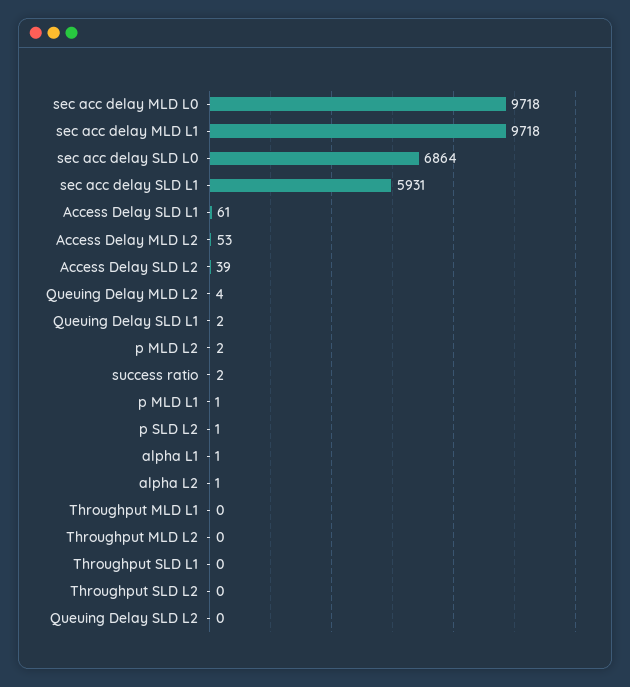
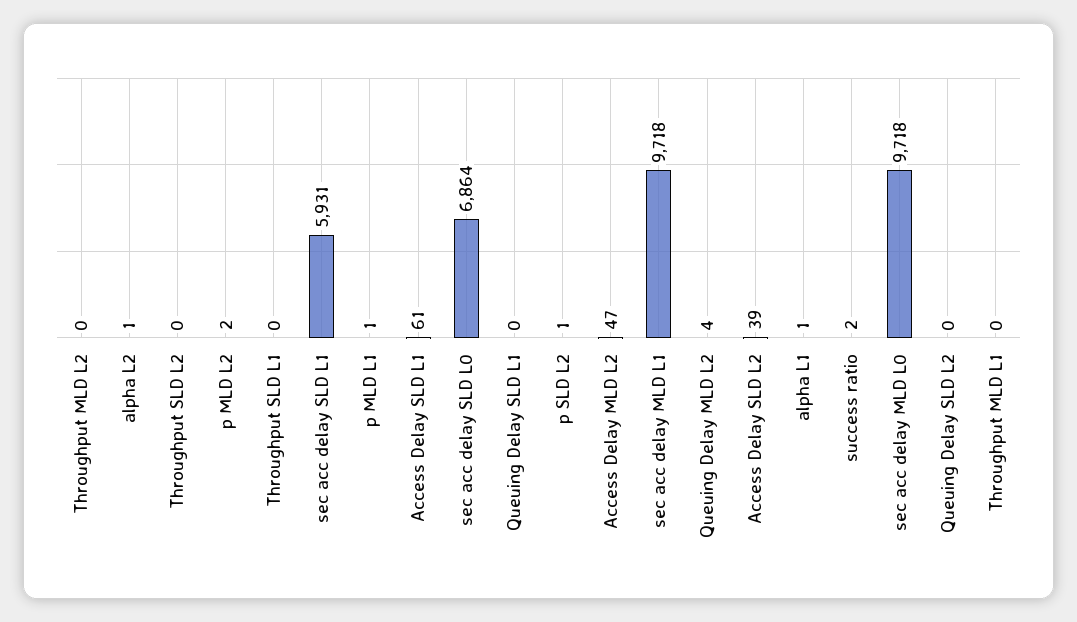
Access Delay MLD L2: 53 -> 47
Queuing Delay SLD L1: 2 -> 0

